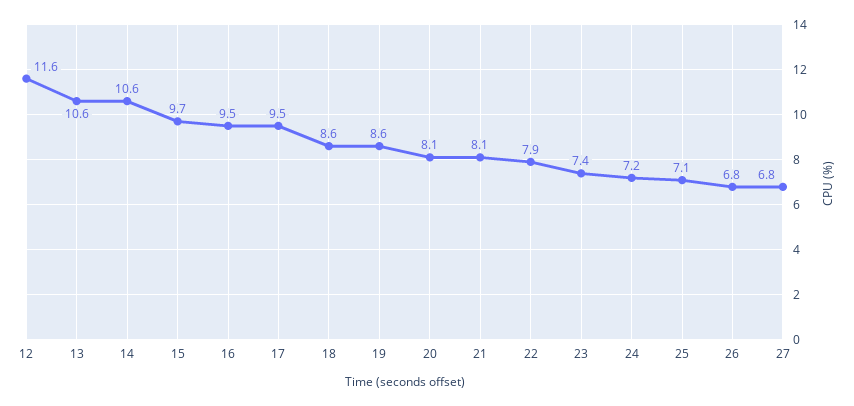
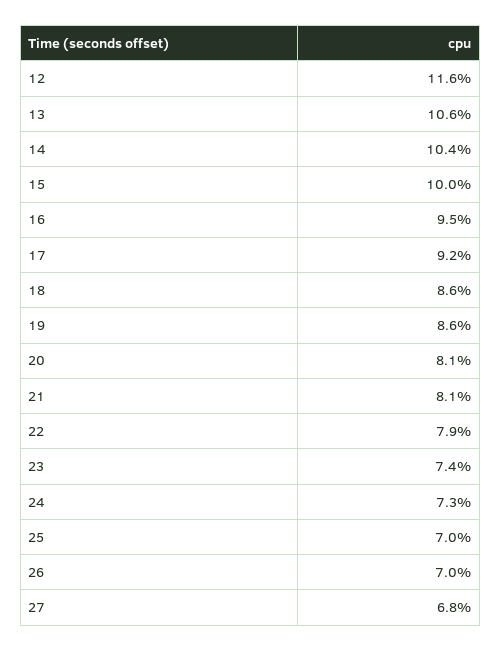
14: 10.6 -> 10.4
15: 9.7 -> 10
17: 9.5 -> 9.2
24: 7.2 -> 7.3
25: 7.1 -> 7
26: 6.8 -> 7

